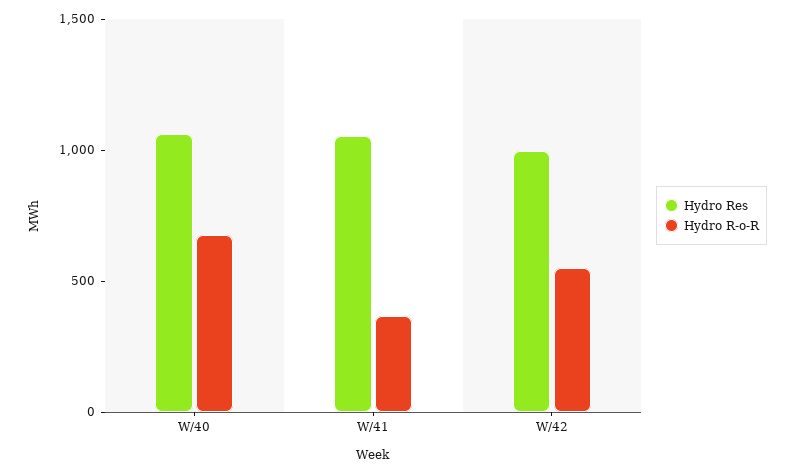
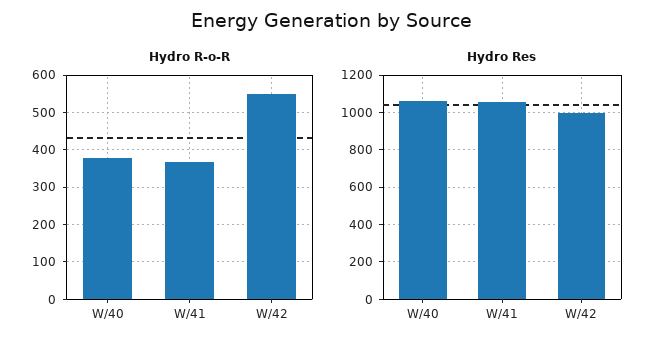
Hydro R-o-R, W/40: 700 -> 380

